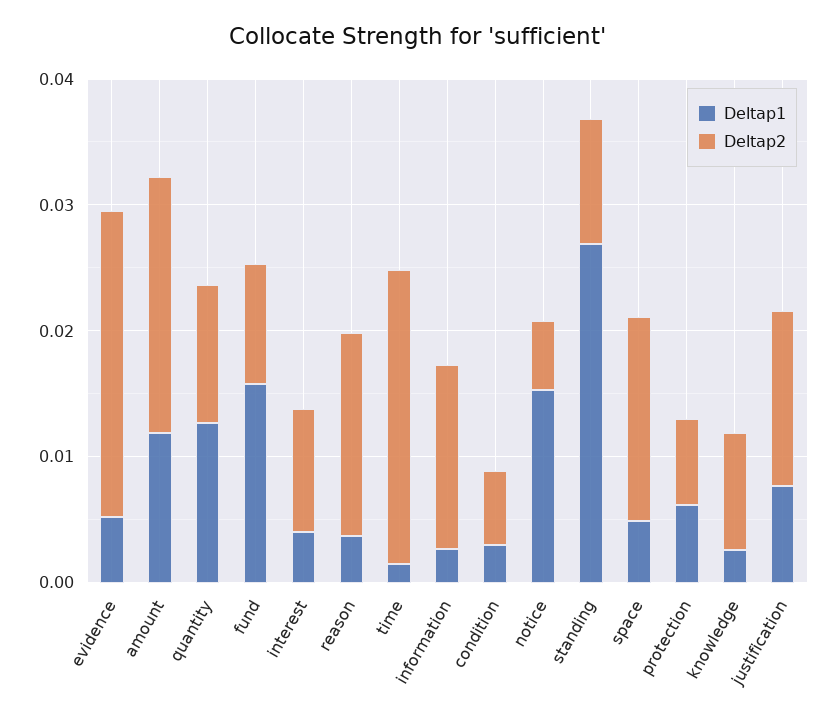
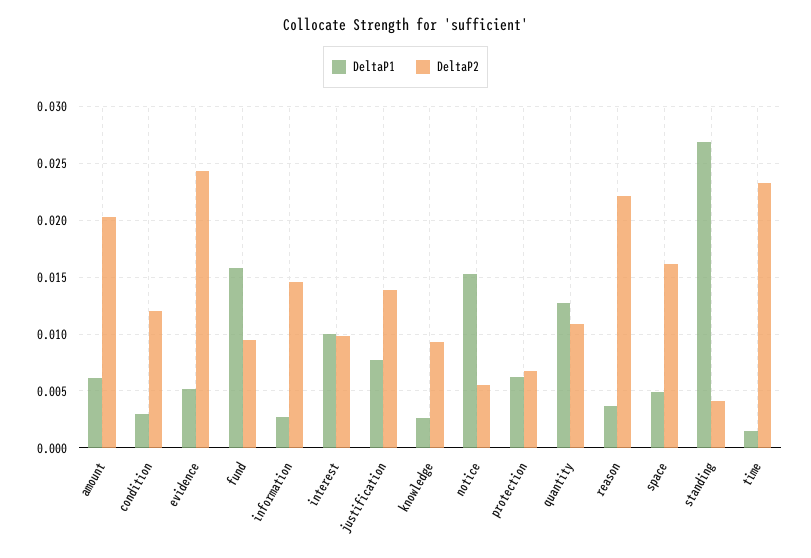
Deltap1, amount: 0.012 -> 0.006
Deltap1, interest: 0.004 -> 0.01
Deltap2, reason: 0.016 -> 0.022
Deltap2, condition: 0.006 -> 0.012
Deltap2, standing: 0.01 -> 0.004

